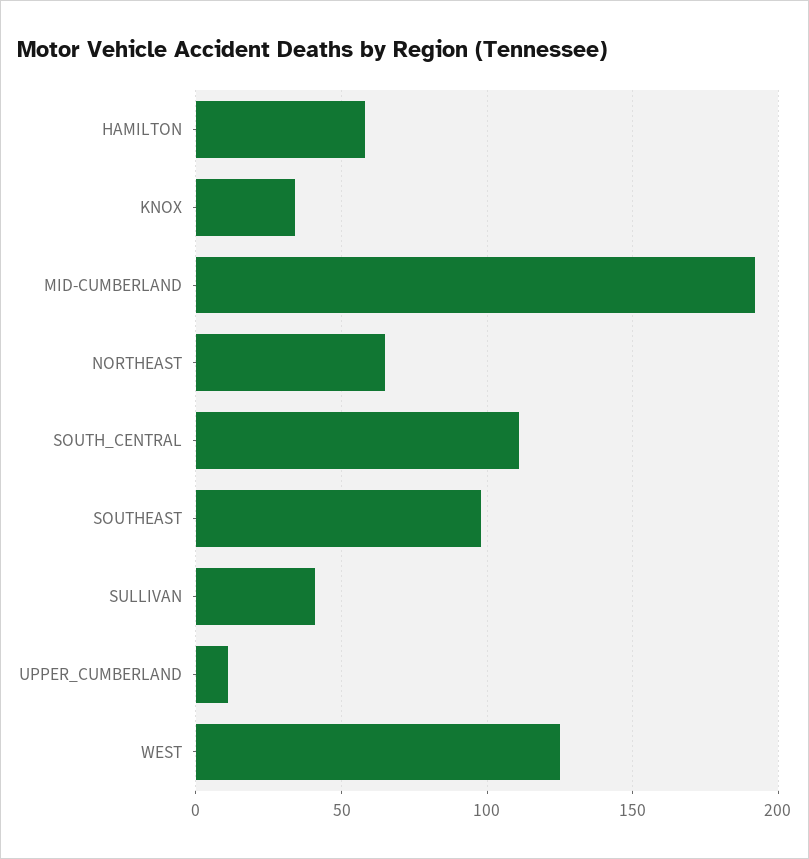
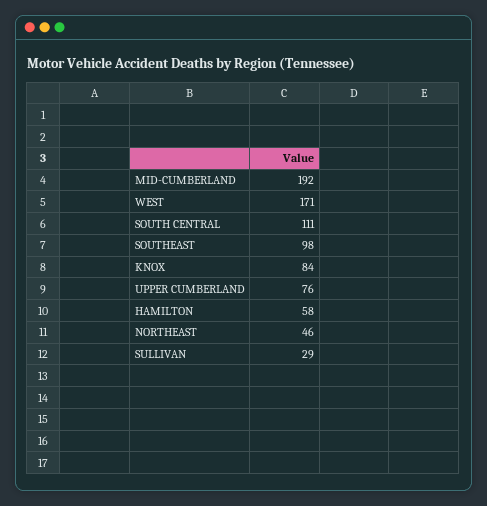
KNOX: 35 -> 84
NORTHEAST: 65 -> 46
SULLIVAN: 40 -> 29
UPPER_CUMBERLAND: 10 -> 76
WEST: 125 -> 171

